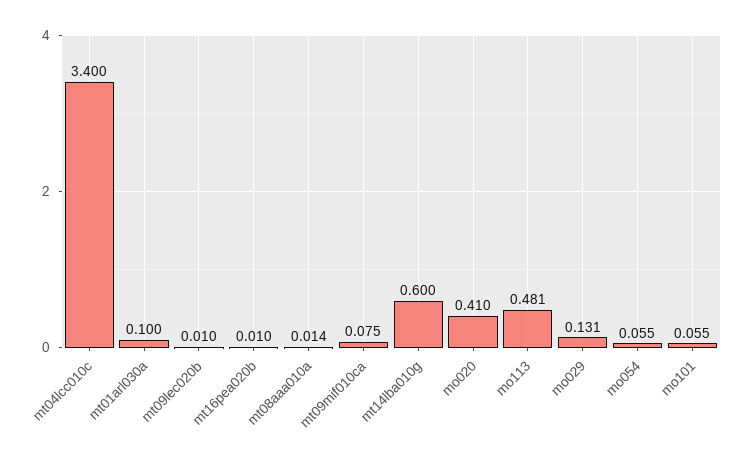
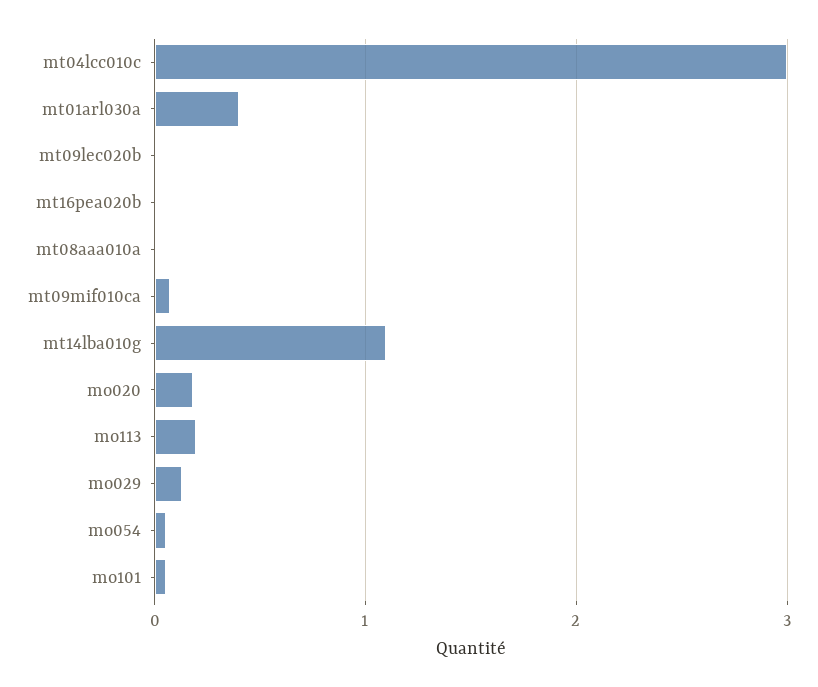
mt04lcc010c: 3.4 -> 3
mt01arl030a: 0.1 -> 0.4
mt14lba010g: 0.6 -> 1.1
mo020: 0.41 -> 0.2
mo113: 0.481 -> 0.2

